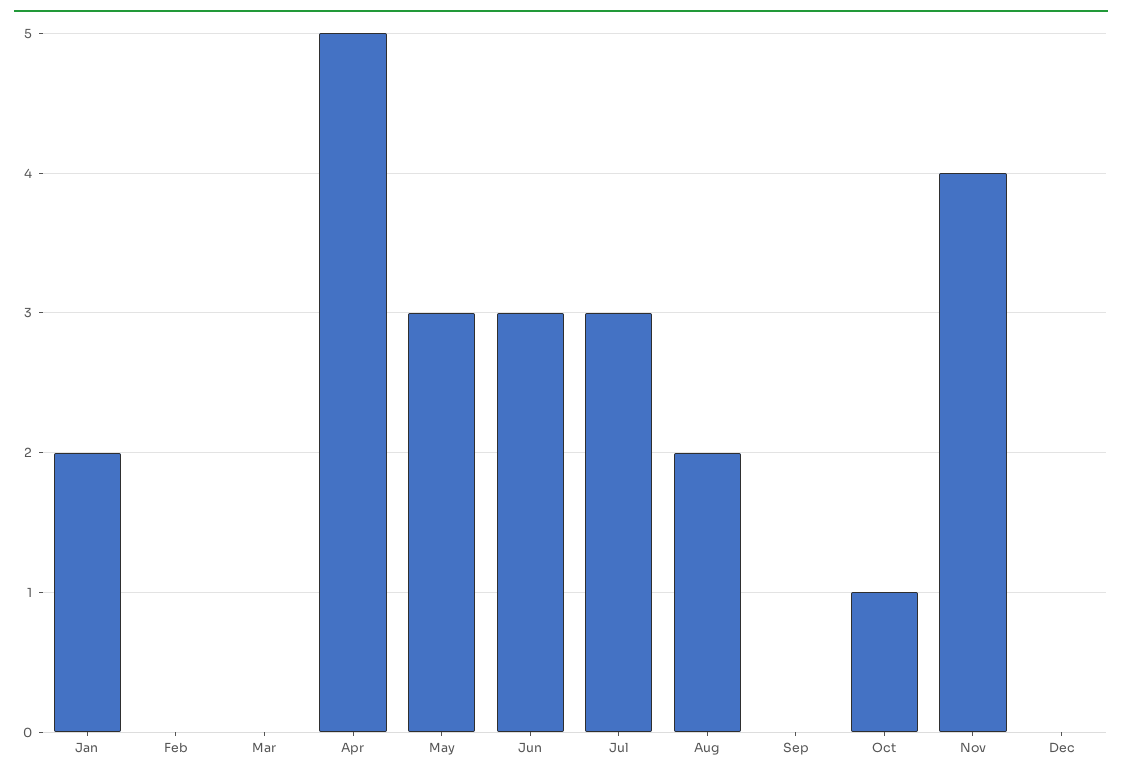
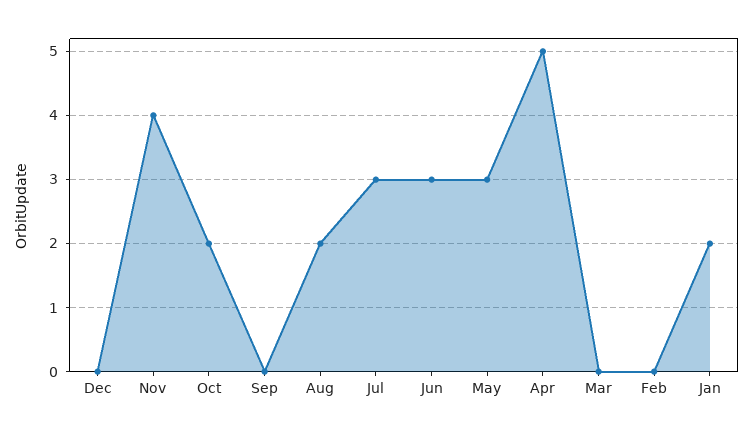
Oct: 1 -> 2

